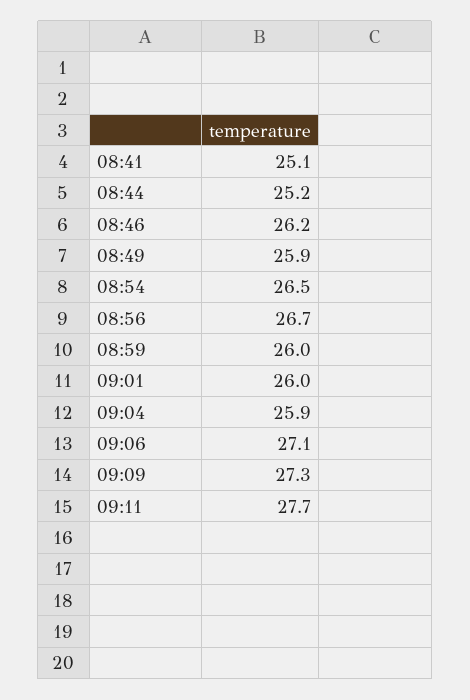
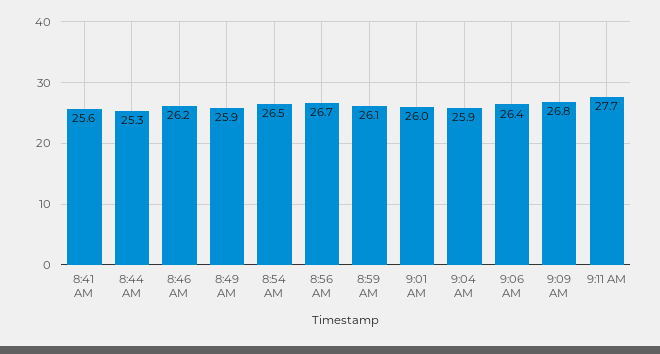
08:41: 25.1 -> 25.6
08:44: 25.2 -> 25.3
08:59: 26 -> 26.1
09:06: 27.1 -> 26.4
09:09: 27.3 -> 26.8

